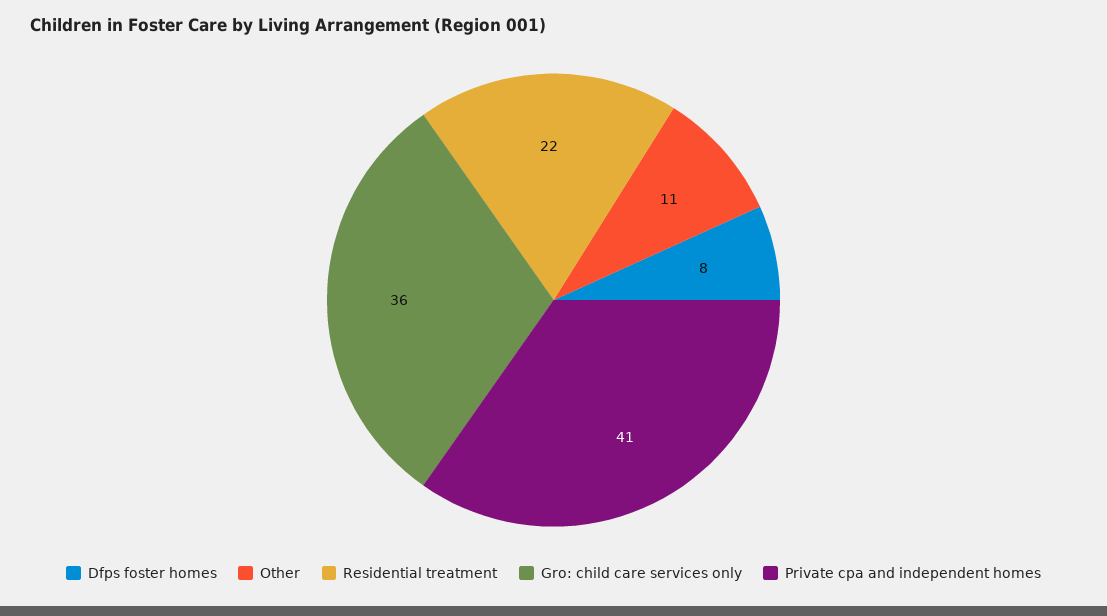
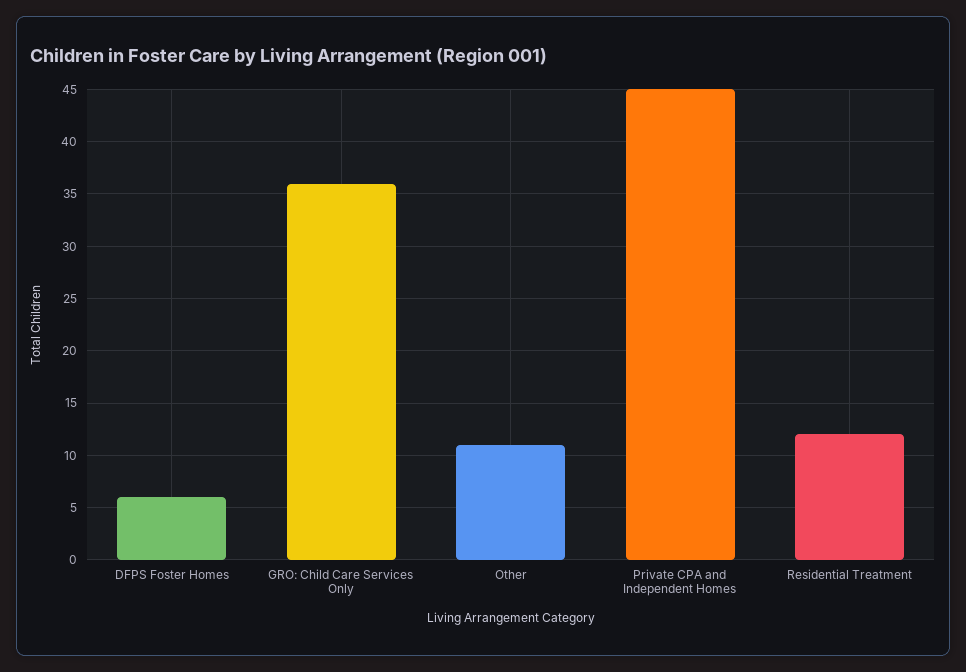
Dfps foster homes: 8 -> 6
Residential treatment: 22 -> 12
Private cpa and independent homes: 41 -> 45

